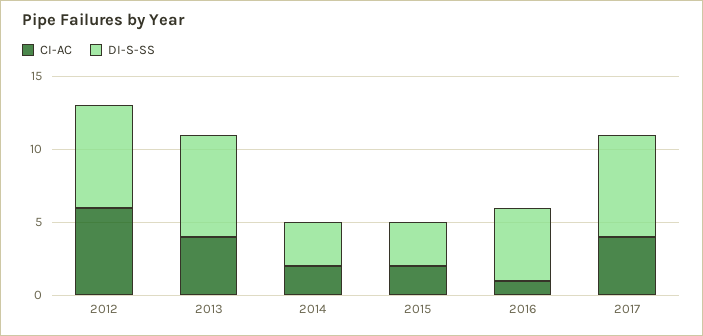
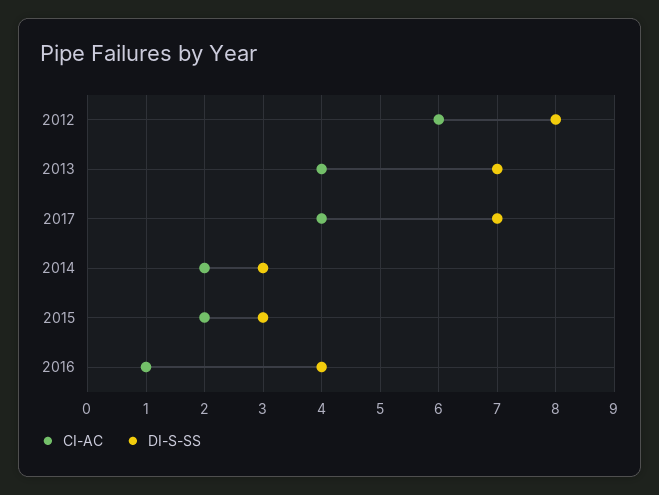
DI-S-SS, 2012: 7 -> 8
DI-S-SS, 2016: 5 -> 4

